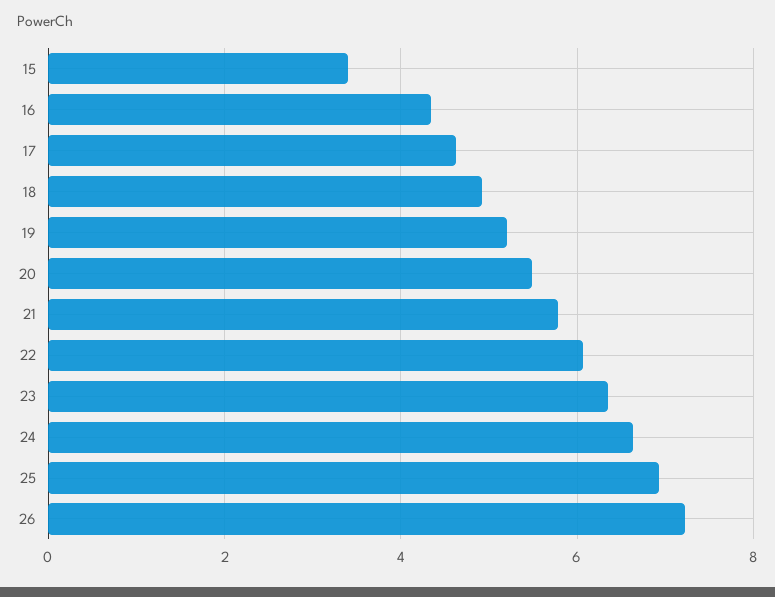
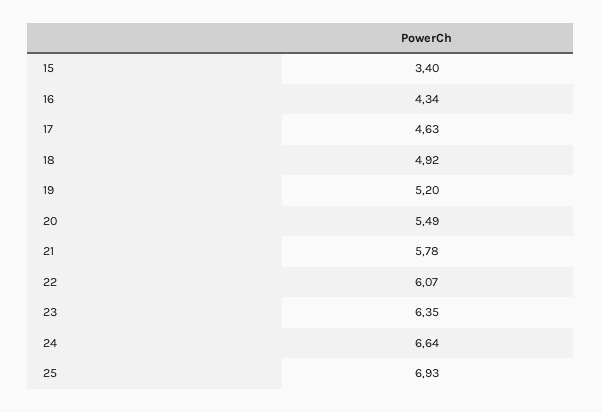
26: 7.2 -> none

